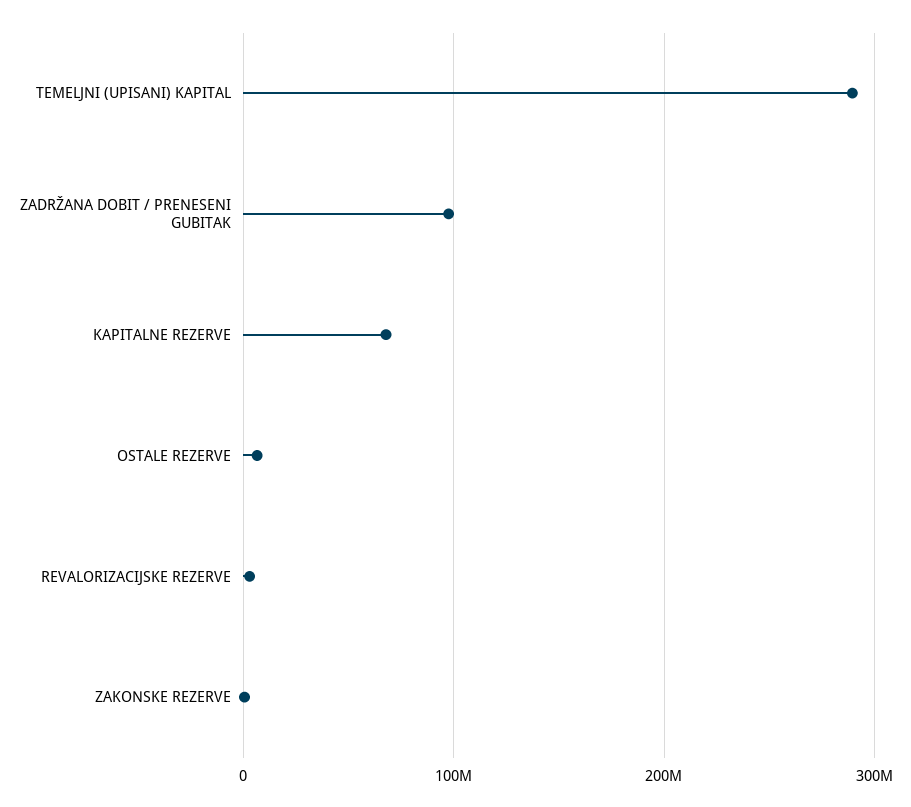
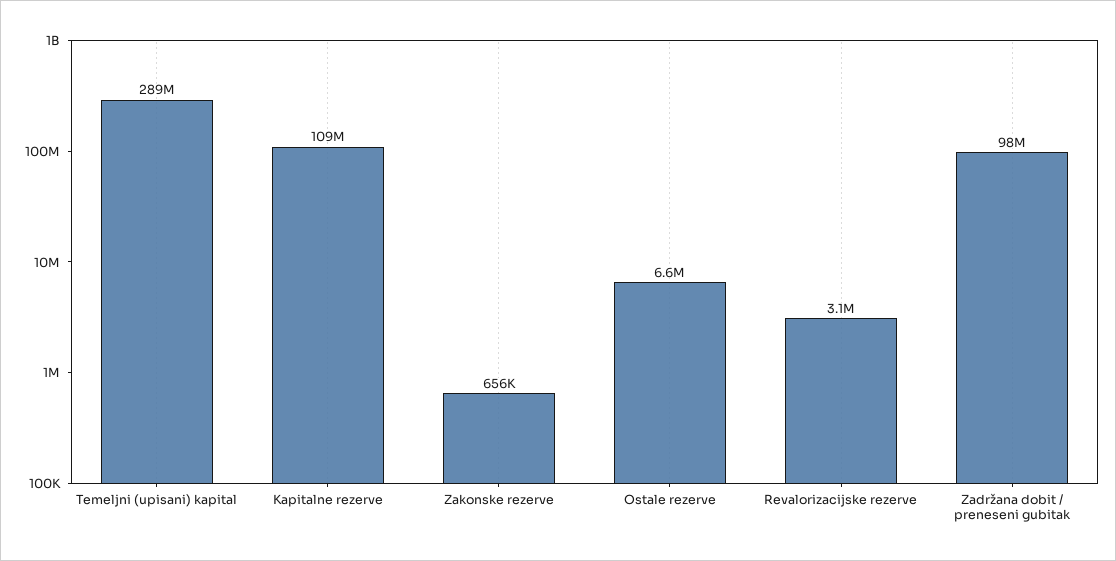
KAPITALNE REZERVE: 70000000 -> 109000000

